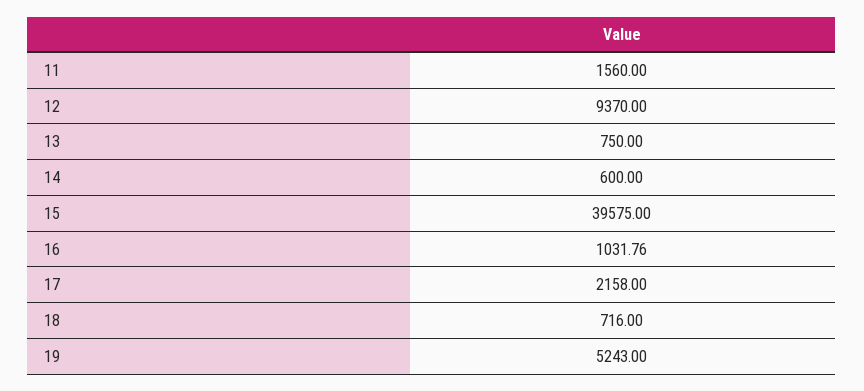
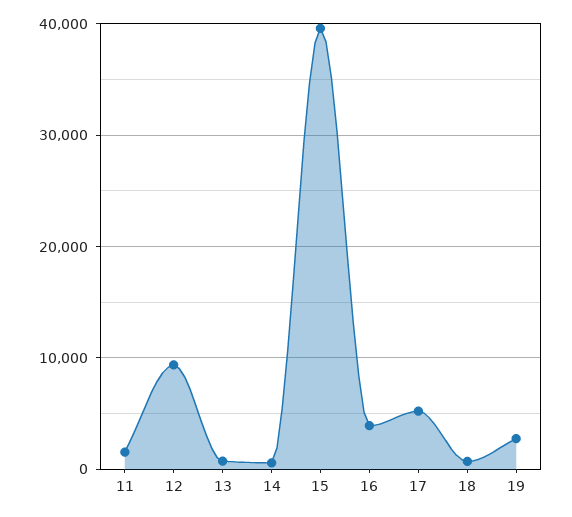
16: 1031.76 -> 4000
17: 2158 -> 5000
19: 5243 -> 3000

